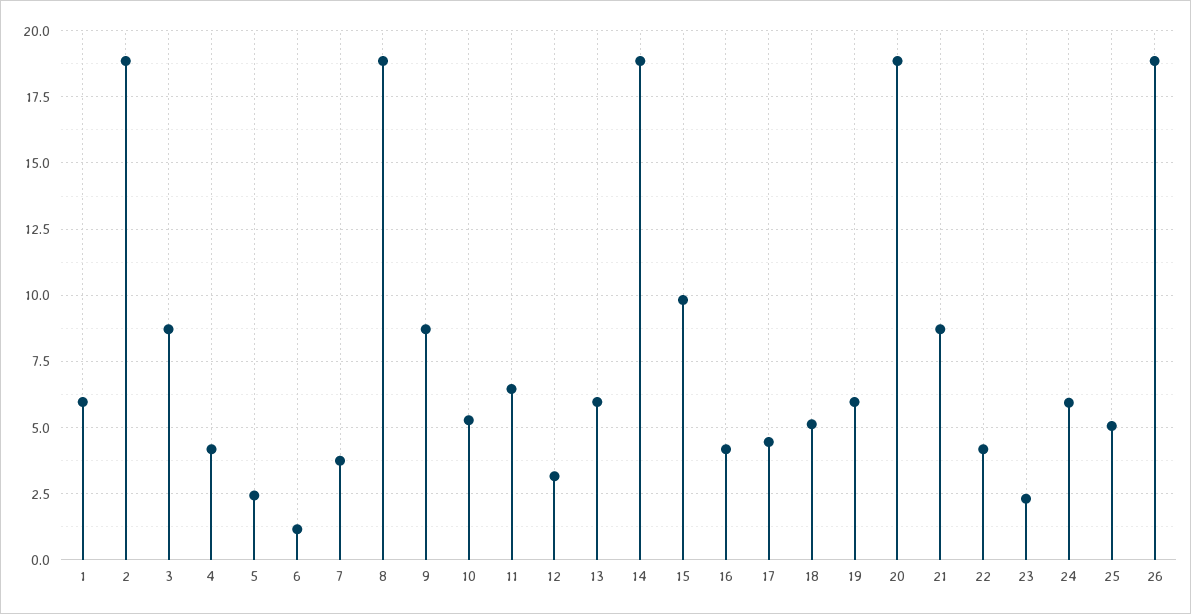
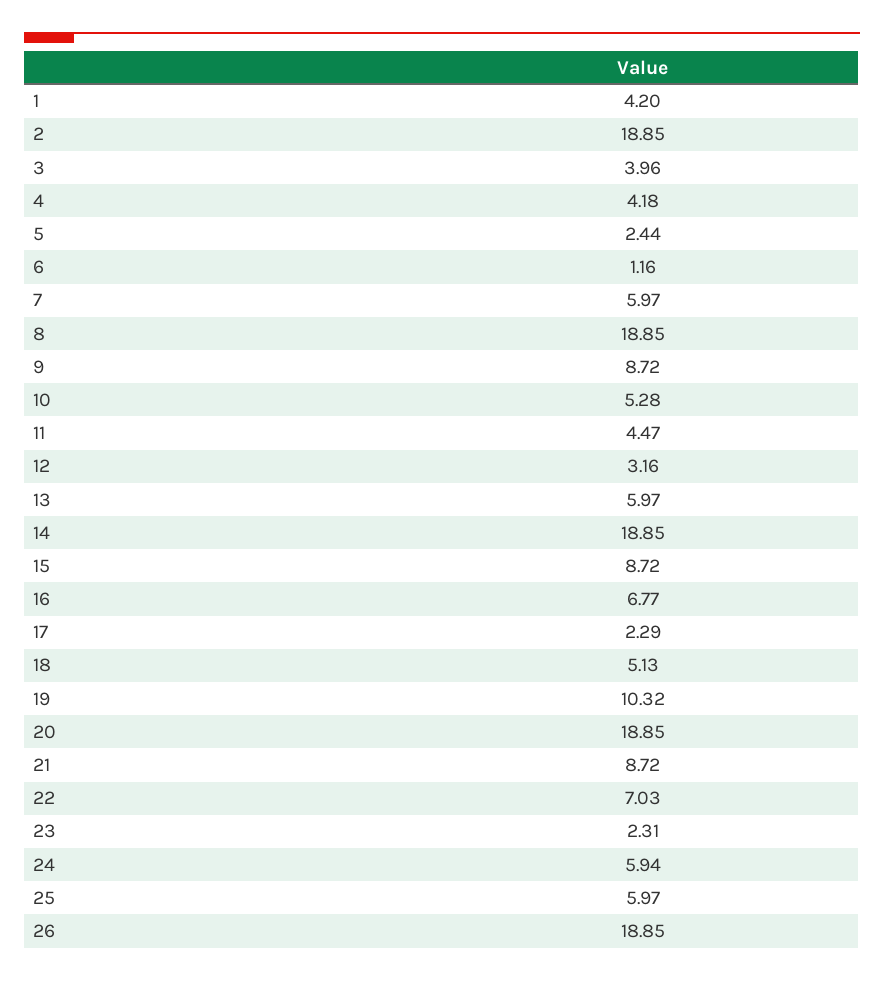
1: 6 -> 4.2
3: 8.75 -> 3.96
7: 3.75 -> 5.97
11: 6.5 -> 4.47
15: 9.75 -> 8.72
16: 4.25 -> 6.77
17: 4.5 -> 2.29
19: 6 -> 10.32
22: 4.25 -> 7.03
25: 5 -> 5.97

